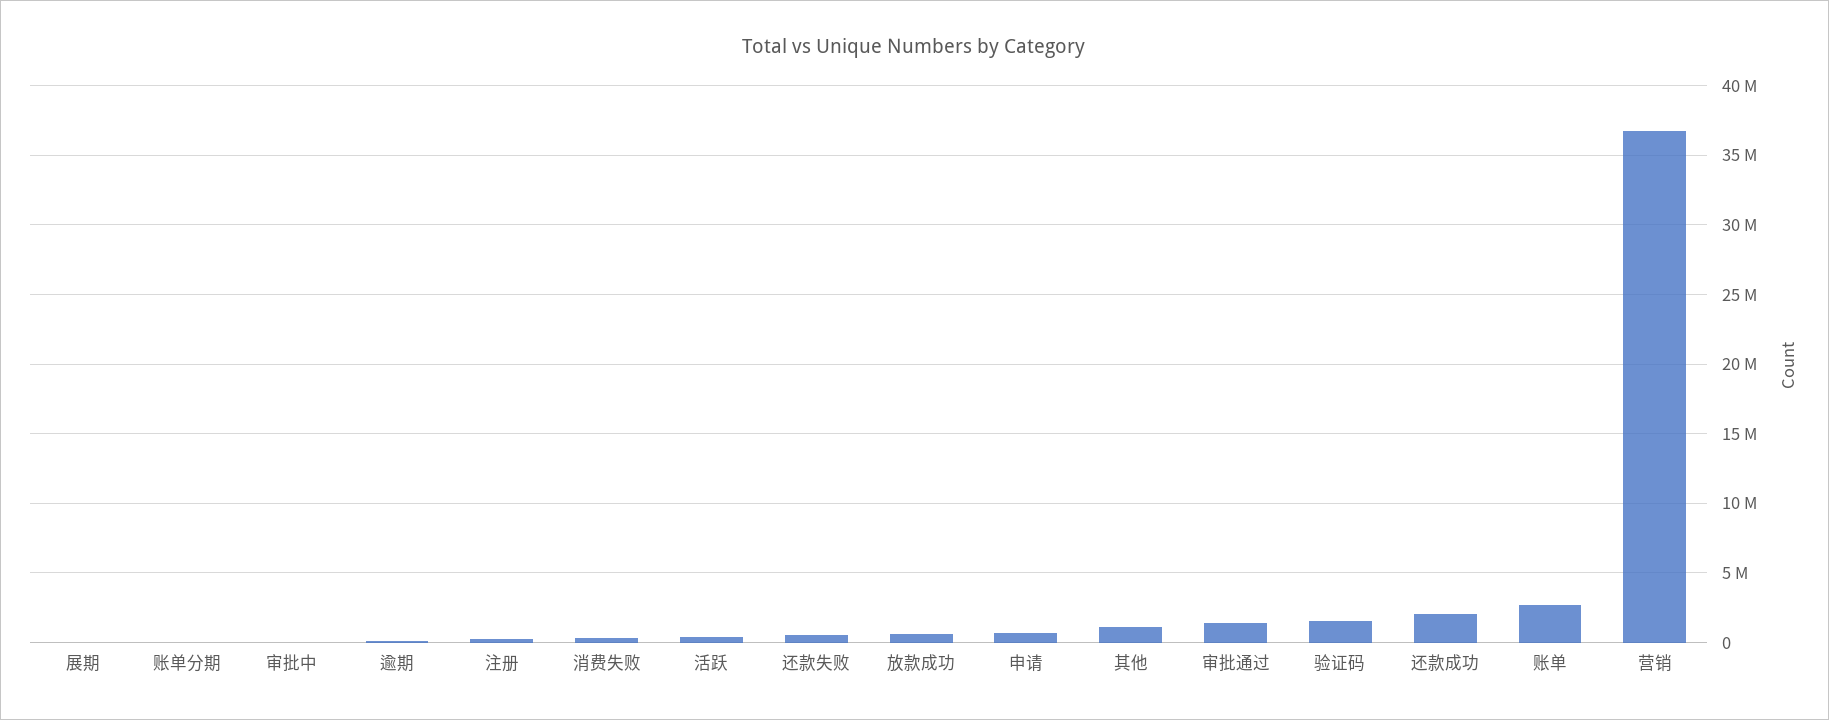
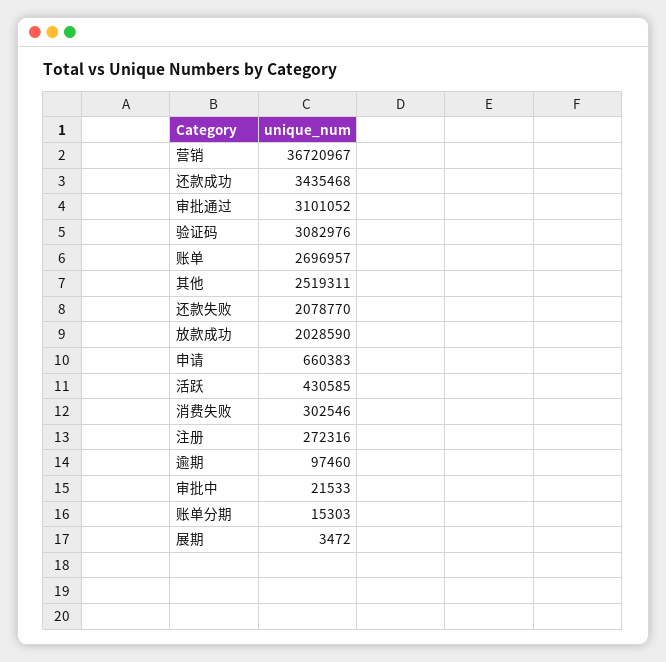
还款失败: 500000 -> 2078770
放款成功: 500000 -> 2028590
其他: 1000000 -> 2519311
审批通过: 1500000 -> 3101052
验证码: 1500000 -> 3082976
还款成功: 2000000 -> 3435468

